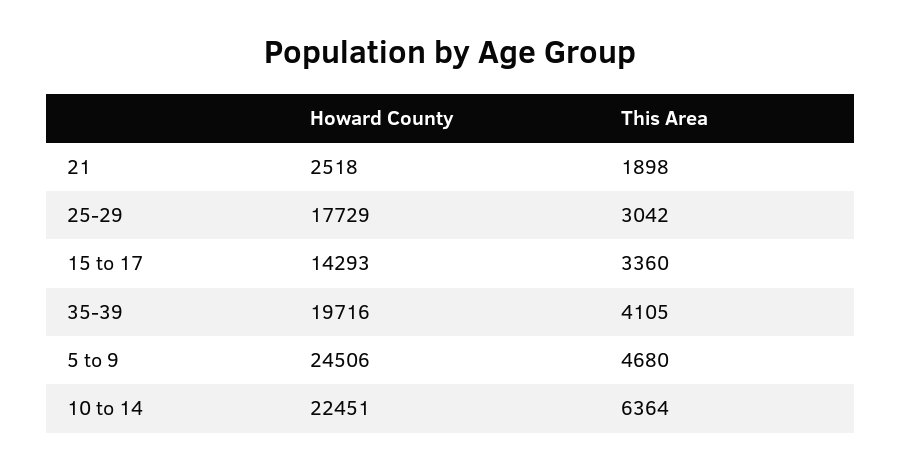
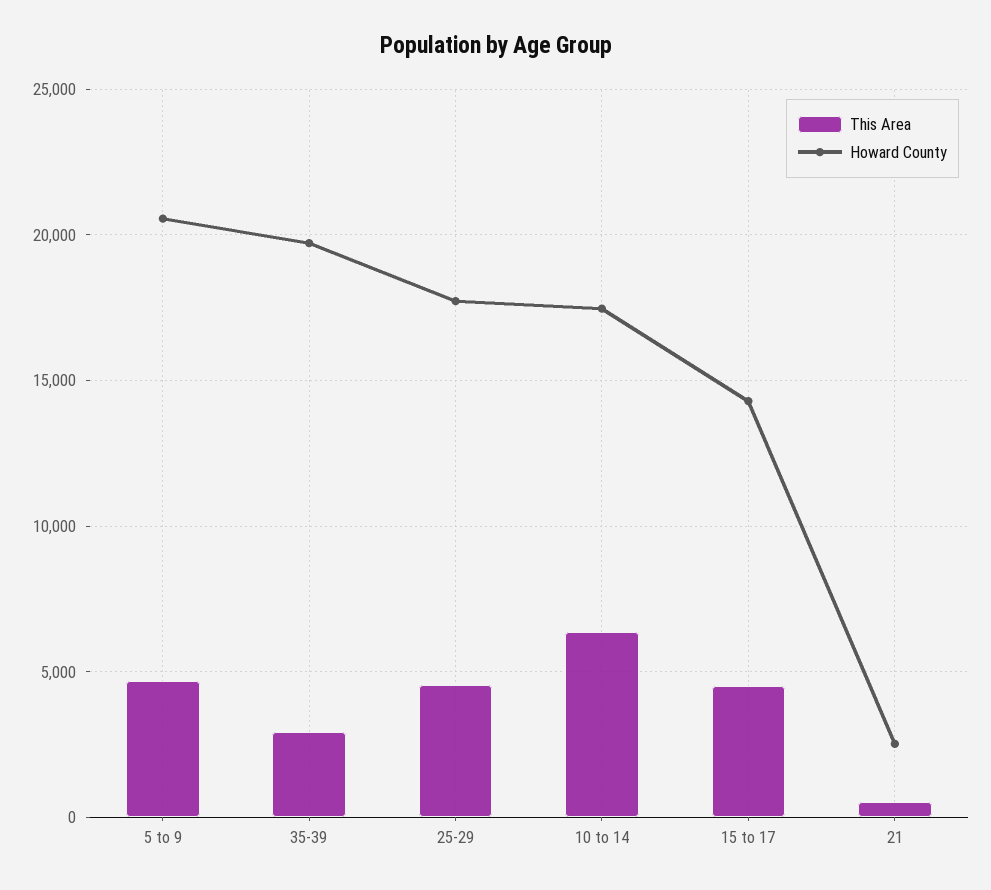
This Area, 21: 1898 -> 500
This Area, 25-29: 3042 -> 4500
This Area, 15 to 17: 3360 -> 4500
This Area, 35-39: 4105 -> 3000
Howard County, 5 to 9: 24506 -> 20500
Howard County, 10 to 14: 22451 -> 17500

